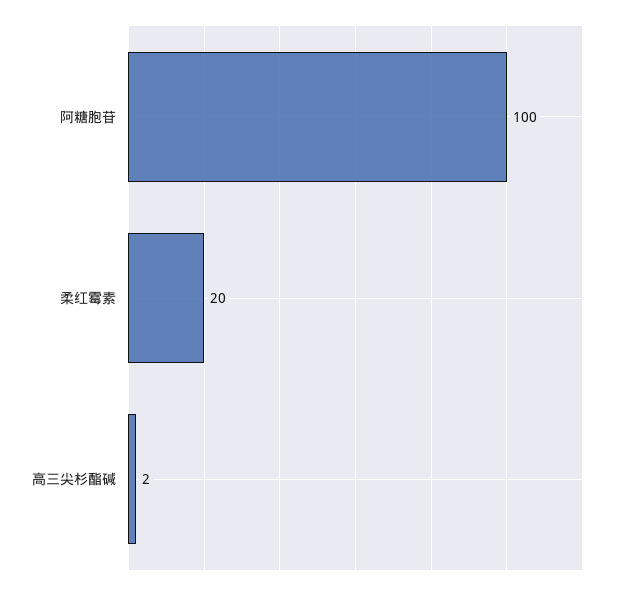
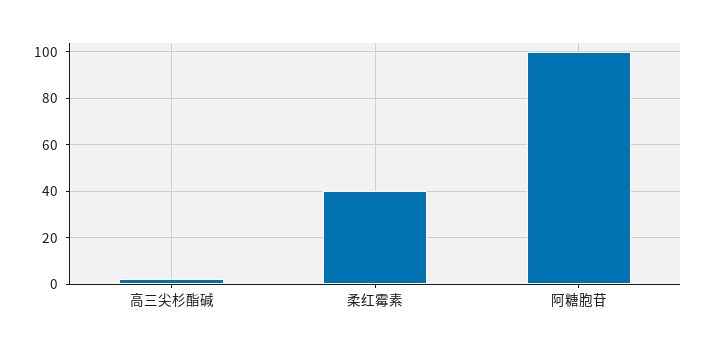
柔红霉素: 20 -> 40

